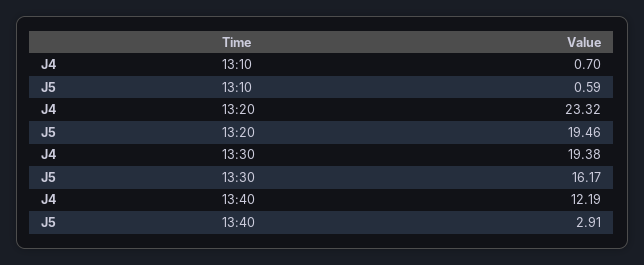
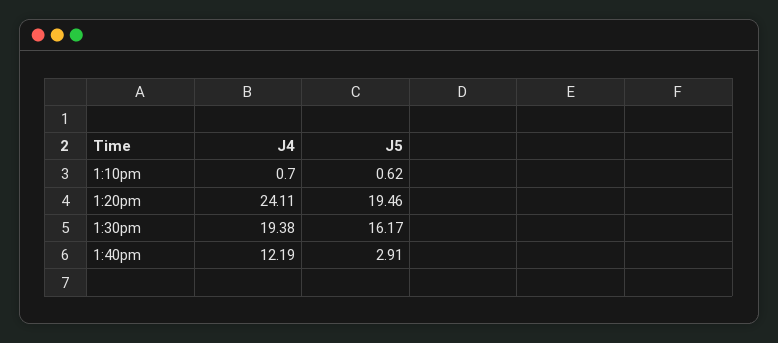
J5, 13:10: 0.59 -> 0.62
J4, 13:20: 23.32 -> 24.11

